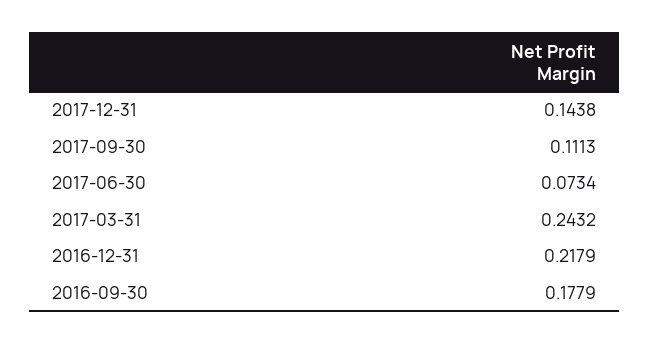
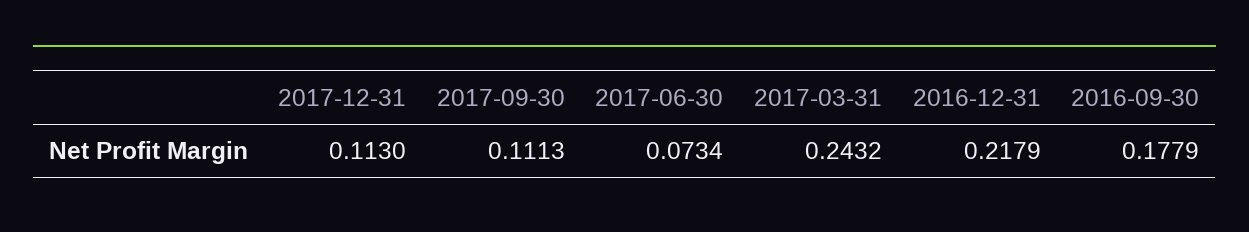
2017-12-31: 0.1438 -> 0.113

